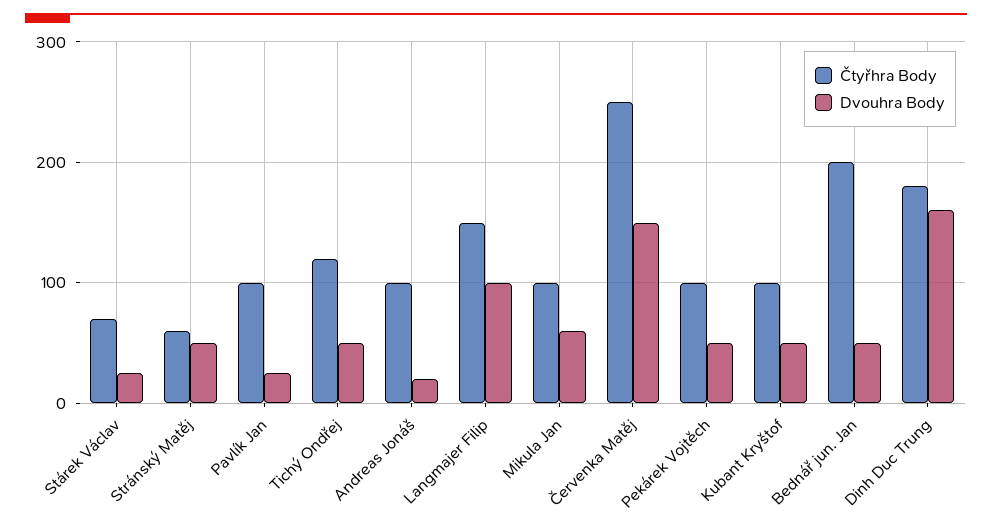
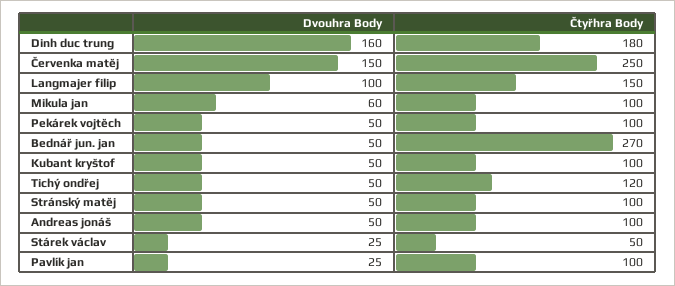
Čtyřhra Body, Stárek Václav: 70 -> 50
Čtyřhra Body, Stránský Matěj: 60 -> 100
Dvouhra Body, Andreas Jonáš: 20 -> 50
Čtyřhra Body, Bednář jun. Jan: 200 -> 270

